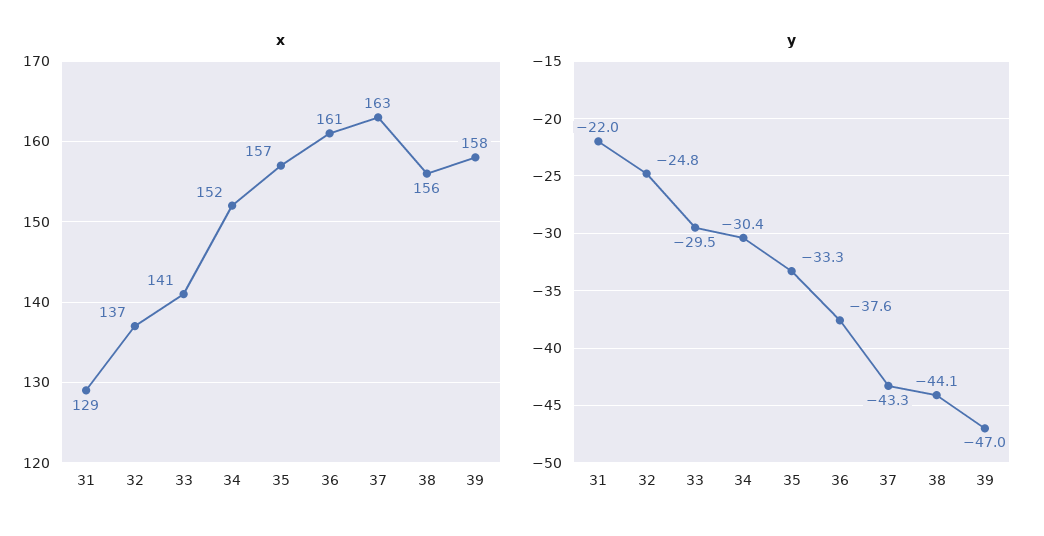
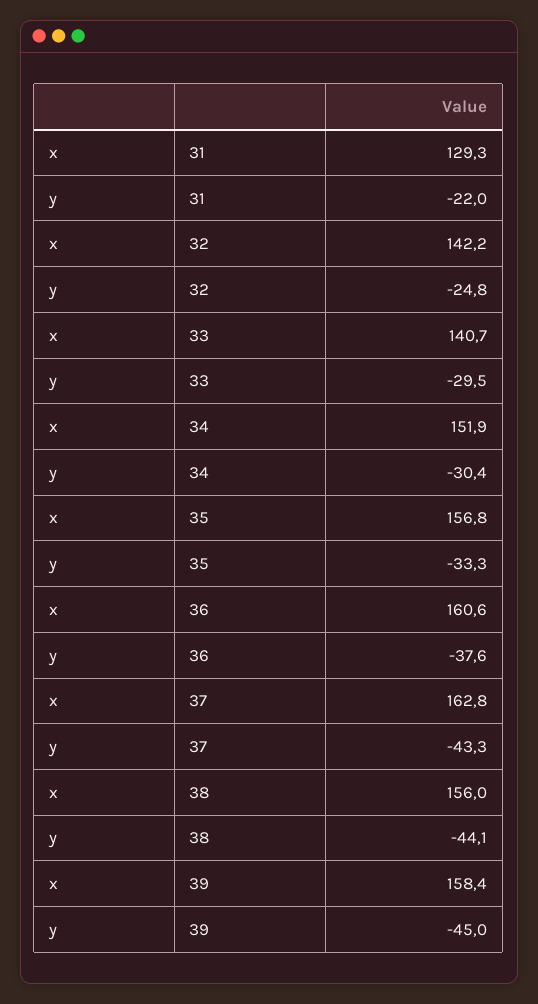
x, 32: 137 -> 142.2
y, 39: -47 -> -45

